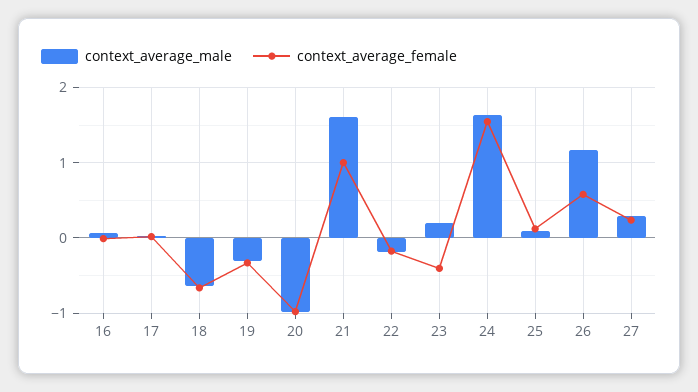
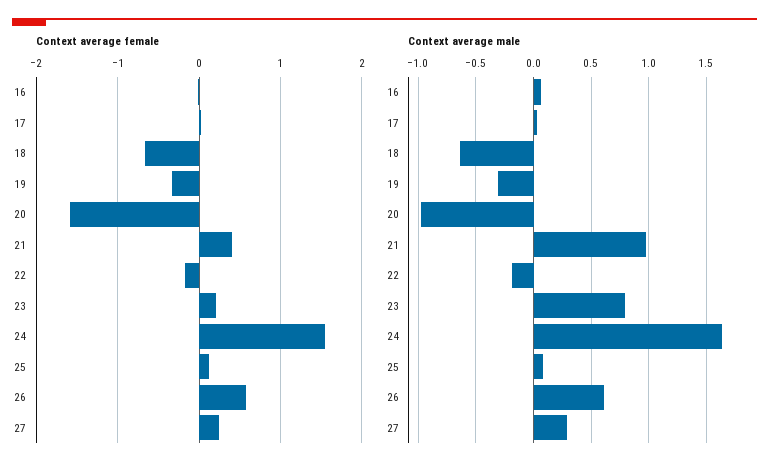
context_average_female, 20: -1 -> -1.6
context_average_male, 21: 1.6 -> 1
context_average_female, 21: 1 -> 0.4
context_average_male, 23: 0.2 -> 0.8
context_average_female, 23: -0.4 -> 0.2
context_average_male, 26: 1.2 -> 0.6

